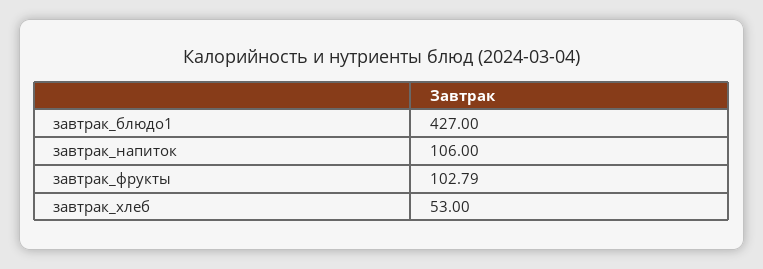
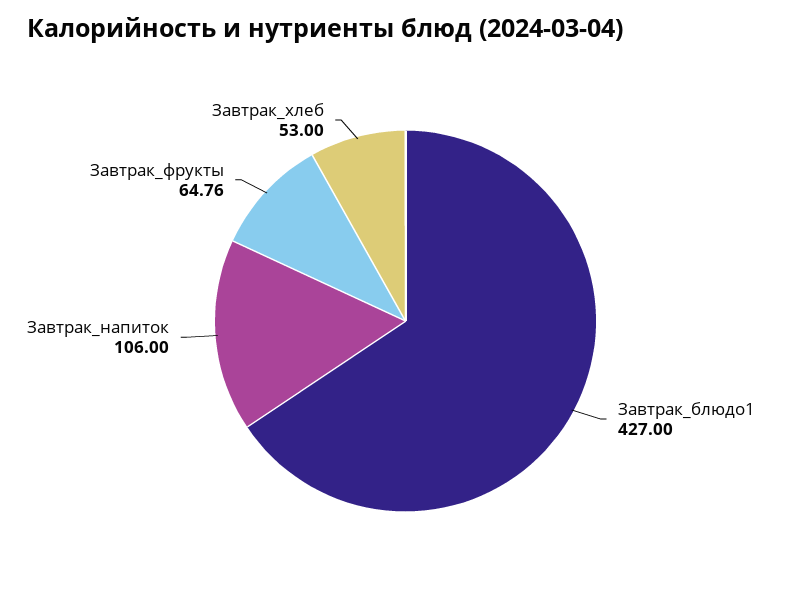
завтрак_фрукты: 102.79 -> 64.76

